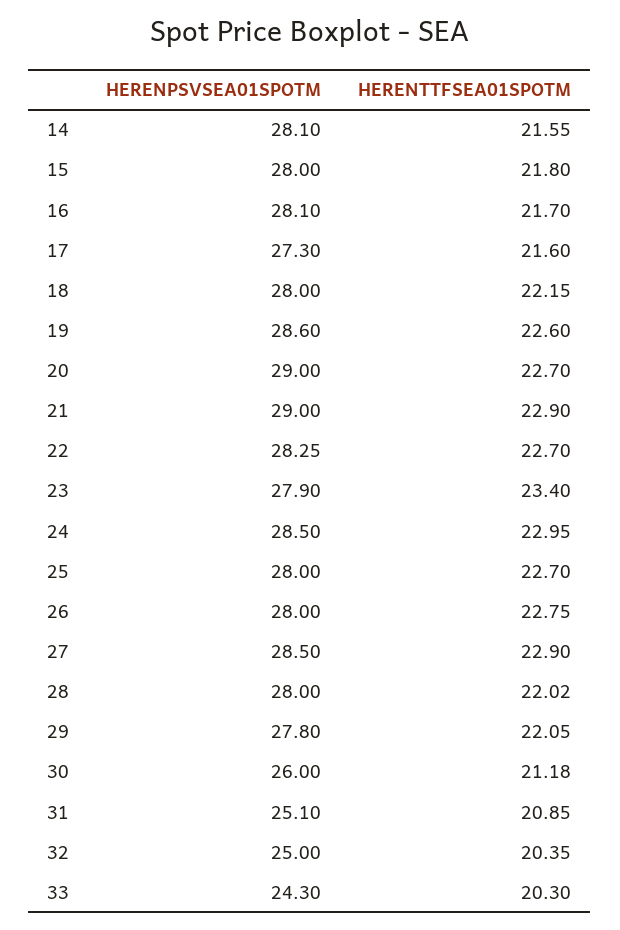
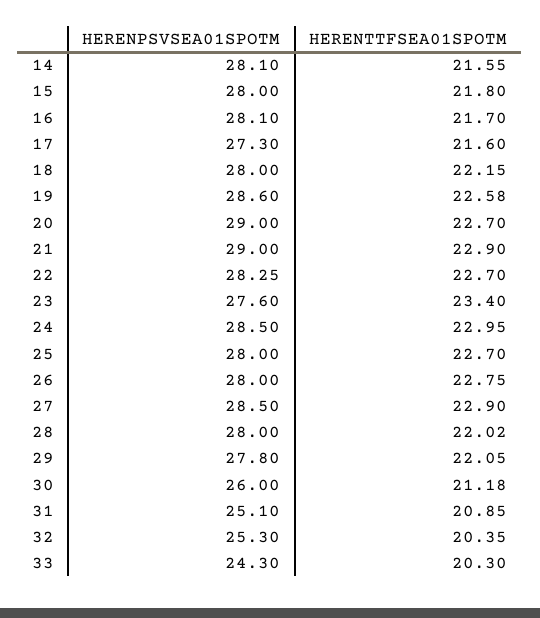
HERENTTFSEA01SPOTM, 19: 22.6 -> 22.58
HERENPSVSEA01SPOTM, 23: 27.9 -> 27.6
HERENPSVSEA01SPOTM, 32: 25 -> 25.3

